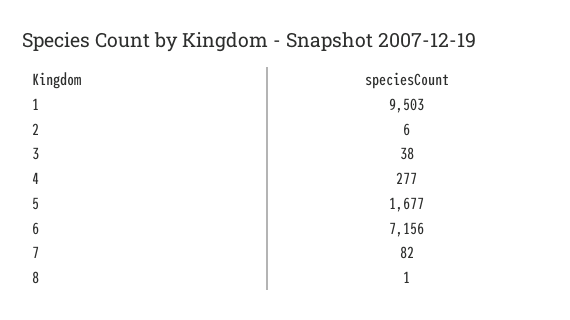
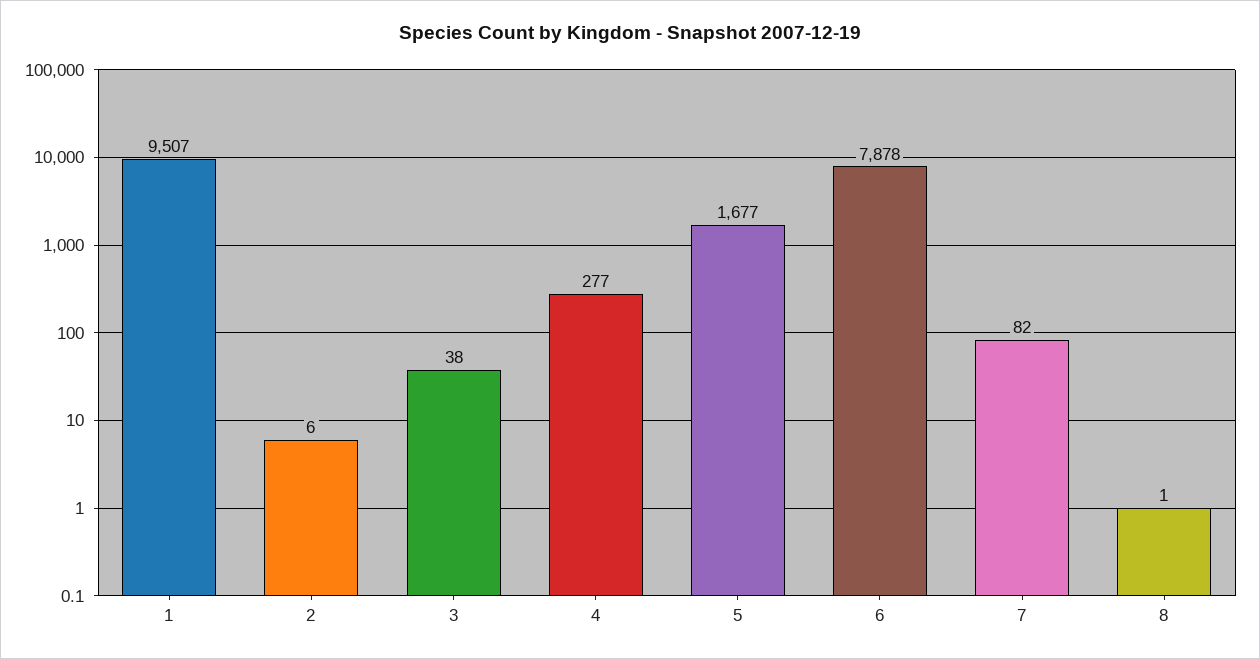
1: 9503 -> 9507
6: 7156 -> 7878

